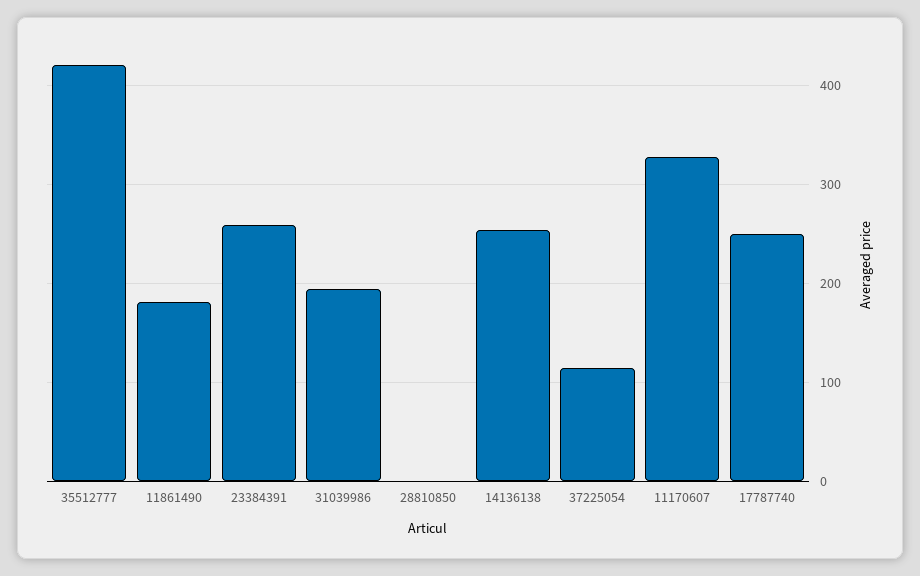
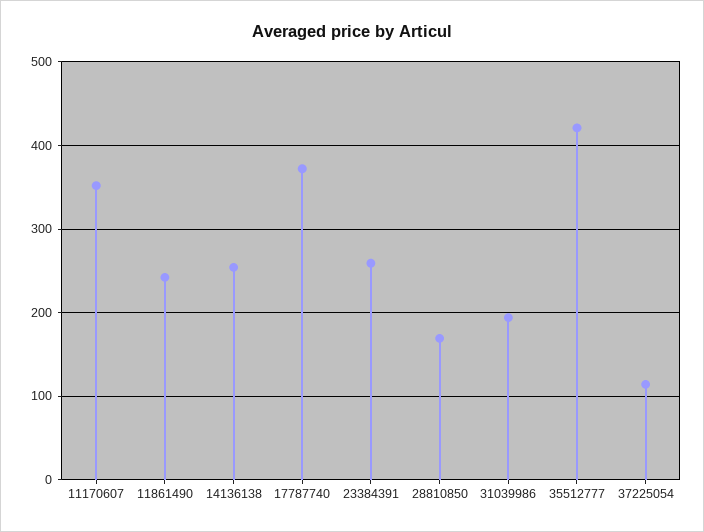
11861490: 180 -> 240
28810850: 0 -> 170
11170607: 330 -> 350
17787740: 250 -> 370

